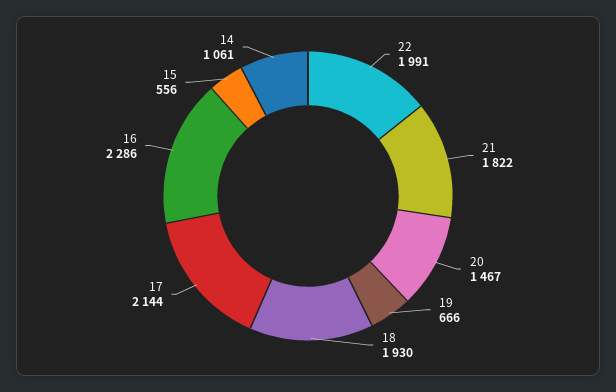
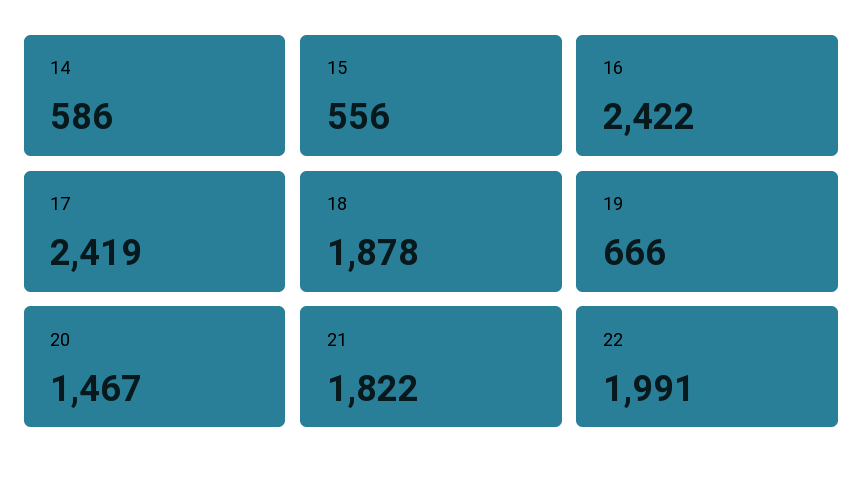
18: 1930 -> 1878
17: 2144 -> 2419
16: 2286 -> 2422
14: 1061 -> 586

